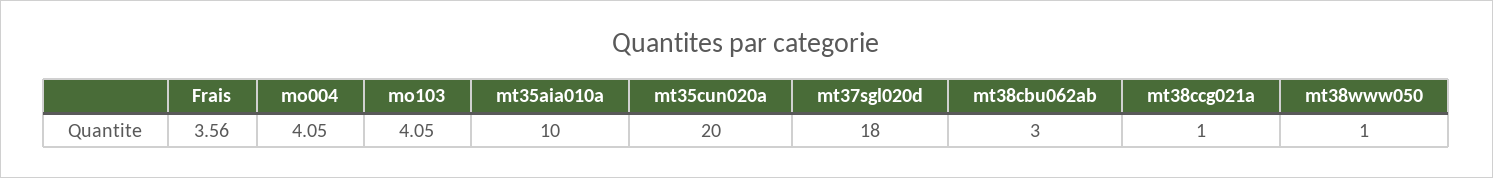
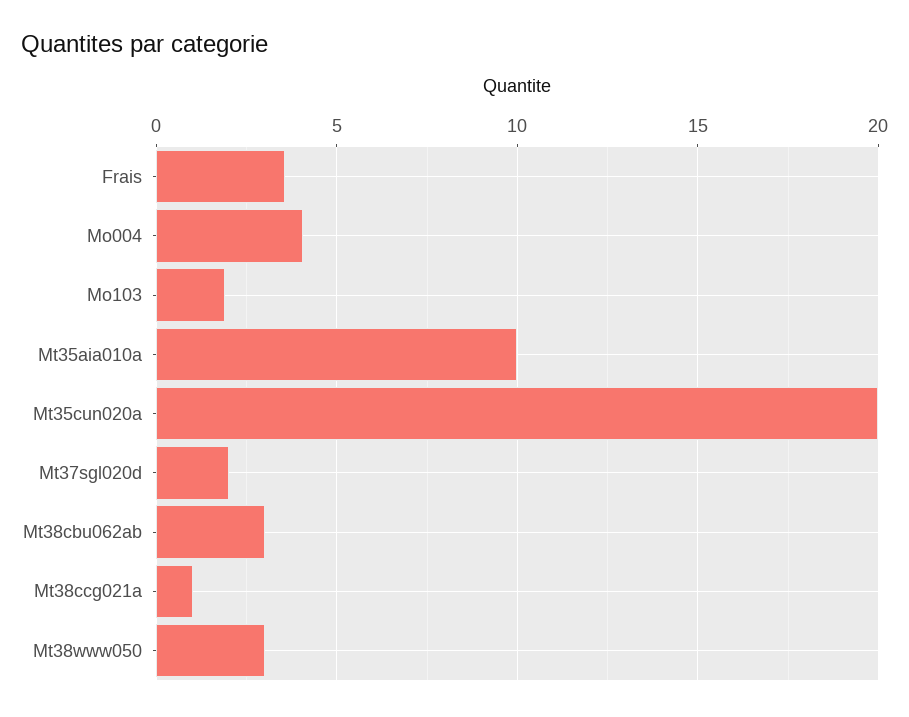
mo103: 4.05 -> 2
mt37sgl020d: 18 -> 2
mt38www050: 1 -> 3

